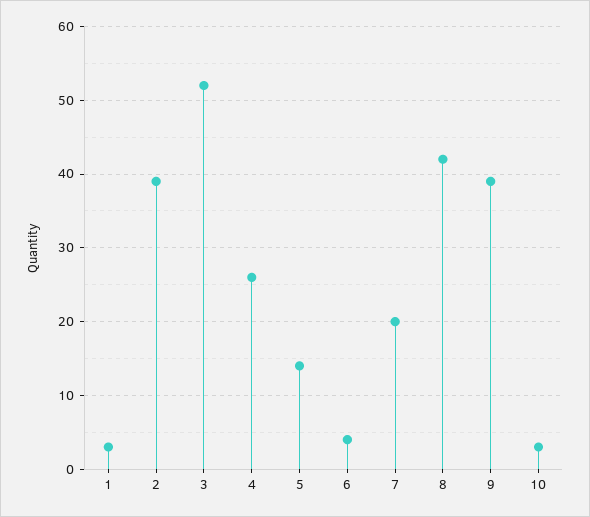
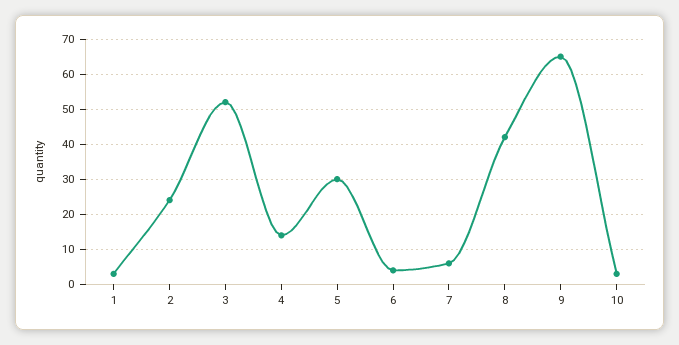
2: 39 -> 25
4: 26 -> 15
5: 14 -> 30
7: 20 -> 5
9: 39 -> 65

